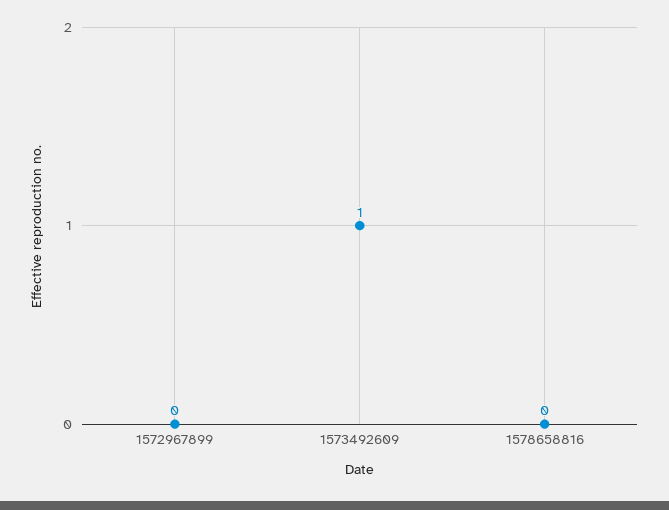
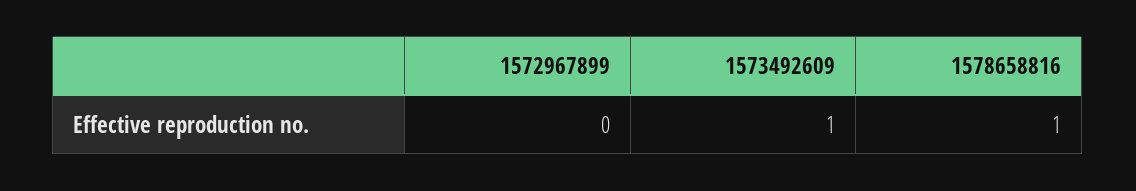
1578658816: 0 -> 1

